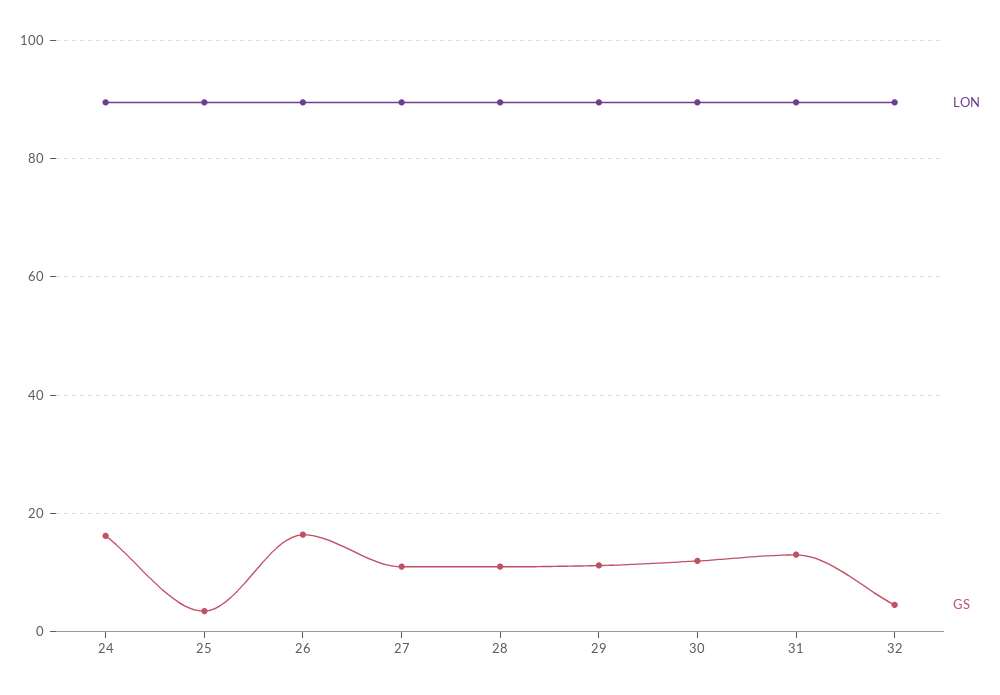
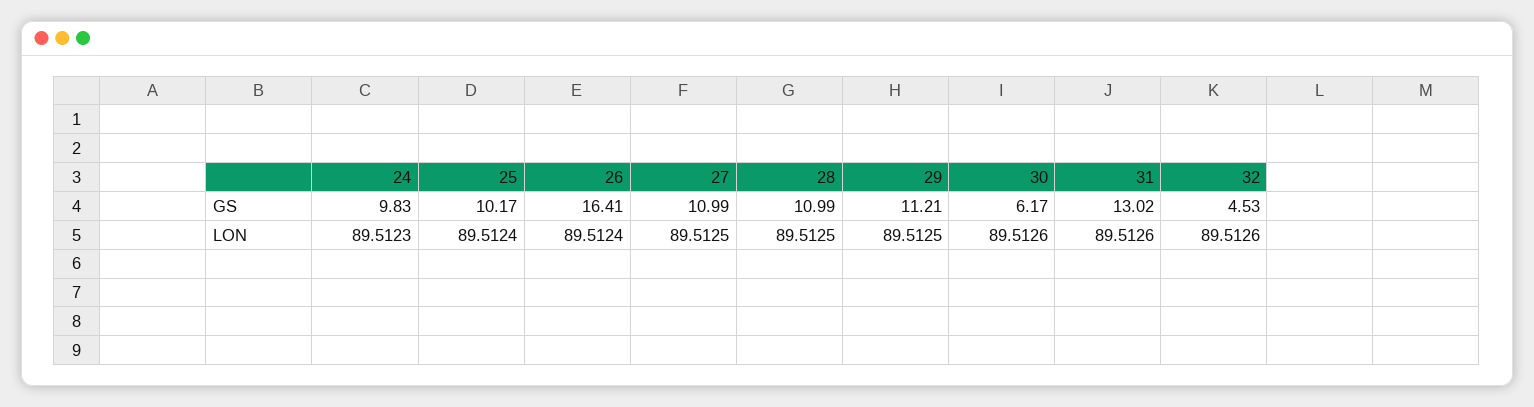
GS, 24: 16 -> 9.83
GS, 25: 4 -> 10.17
GS, 30: 12 -> 6.17

